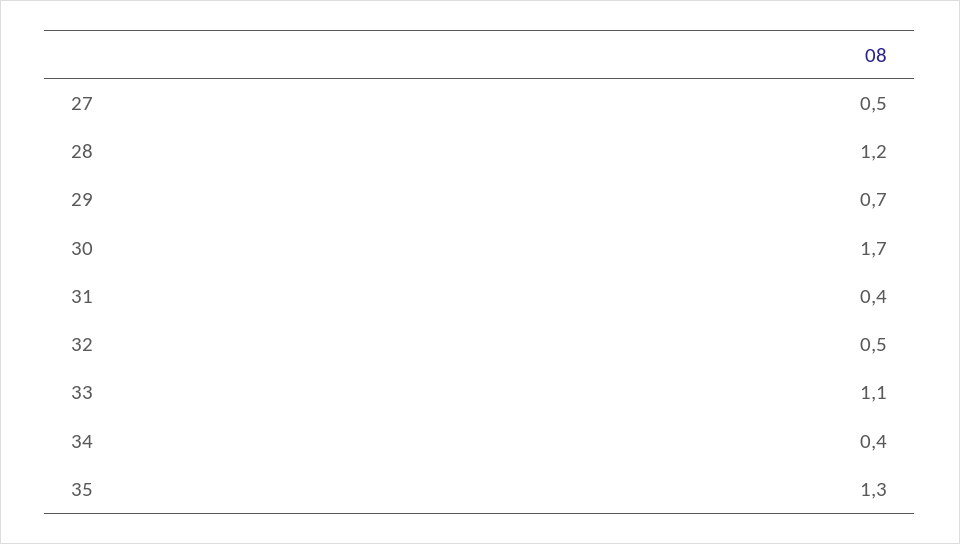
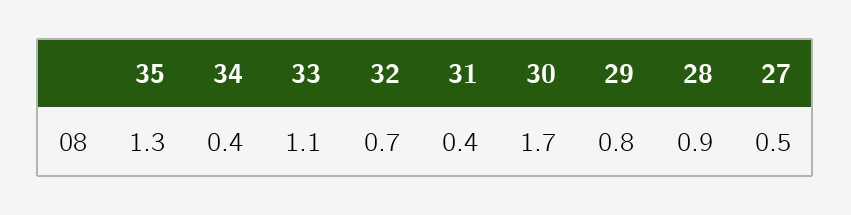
28: 1.2 -> 0.9
29: 0.7 -> 0.8
32: 0.5 -> 0.7

